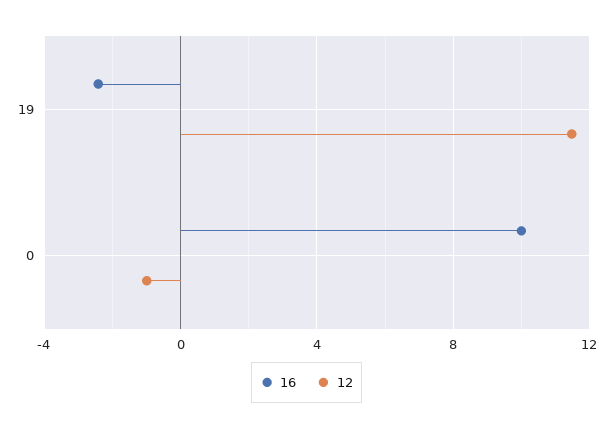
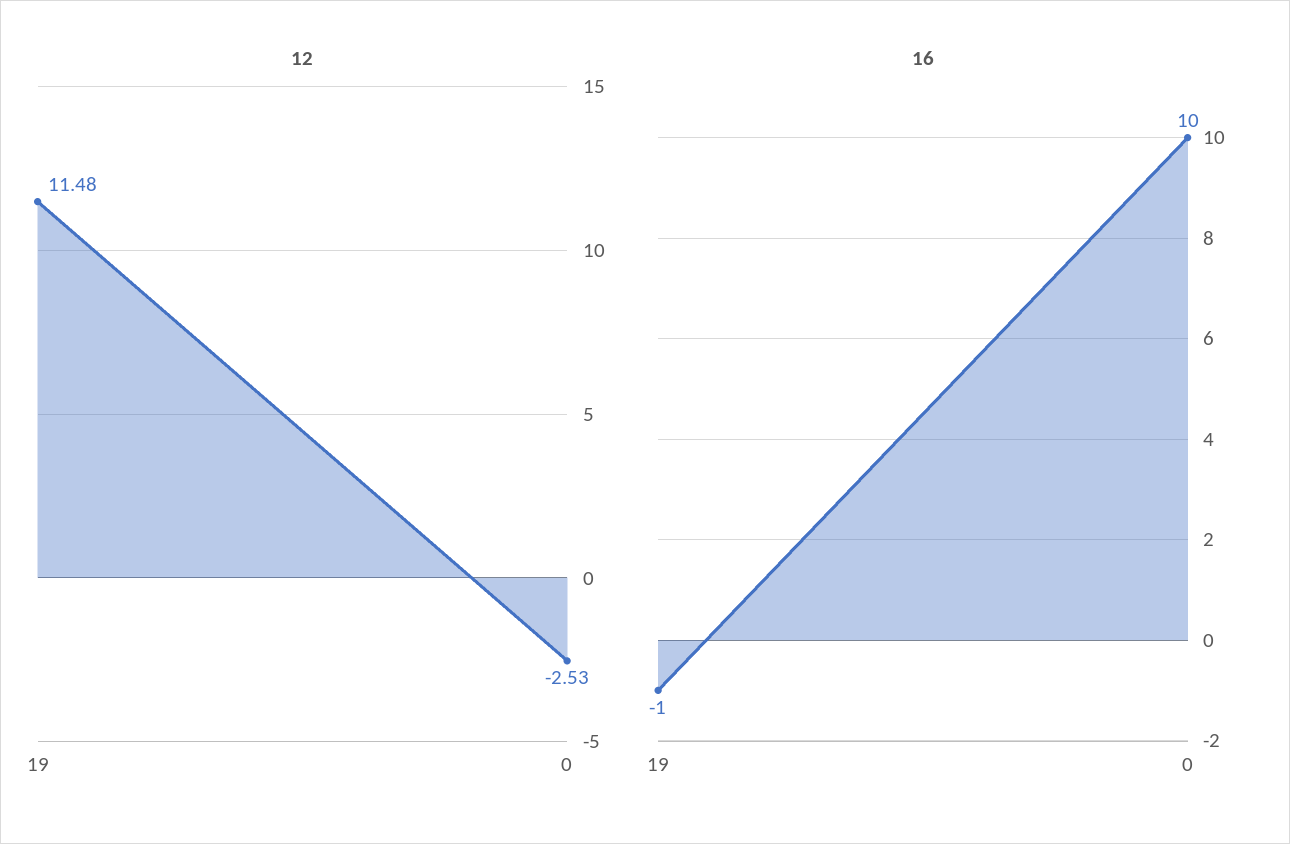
16, 19: -2.5 -> -1
12, 0: -1 -> -2.53

